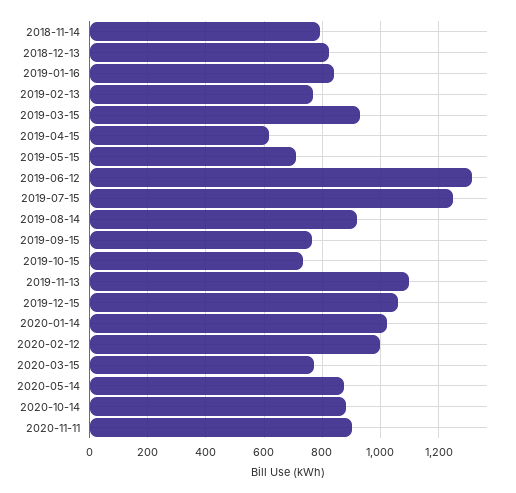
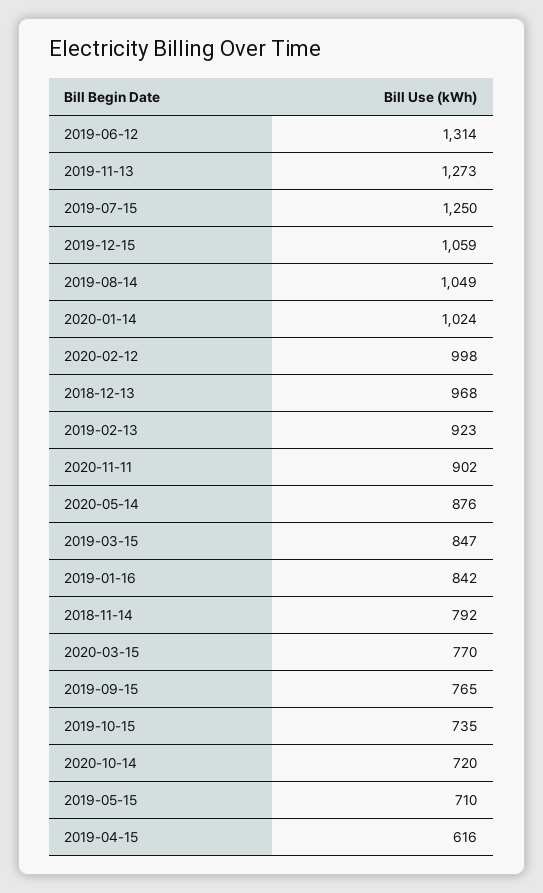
2018-12-13: 825 -> 968
2019-02-13: 775 -> 923
2019-03-15: 925 -> 847
2019-08-14: 925 -> 1049
2019-11-13: 1100 -> 1273
2020-10-14: 875 -> 720

